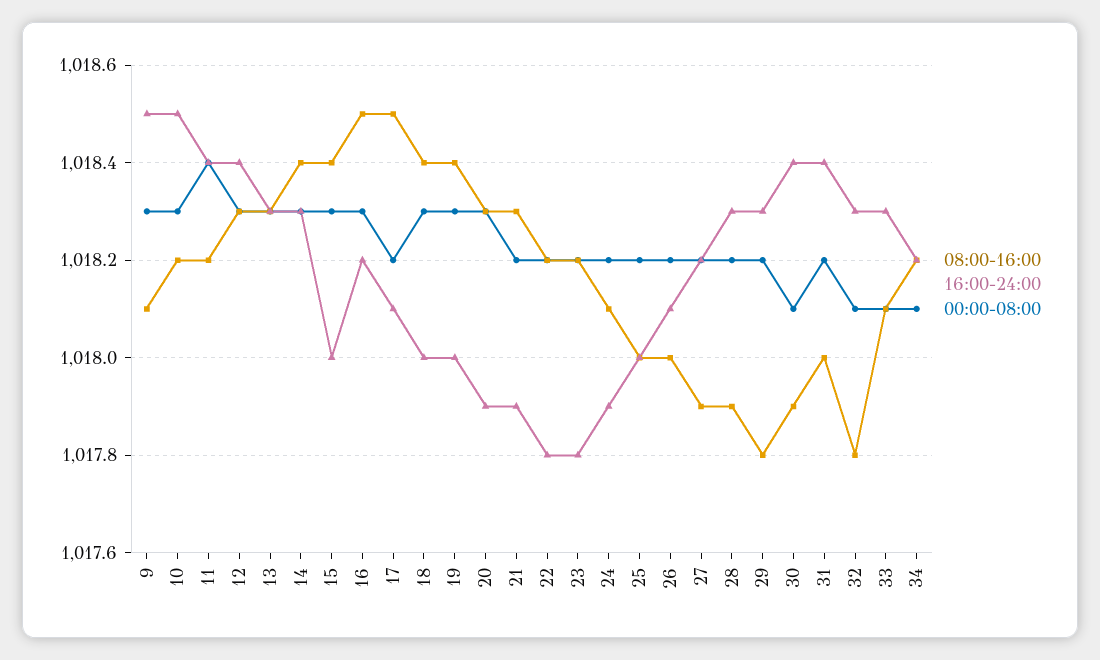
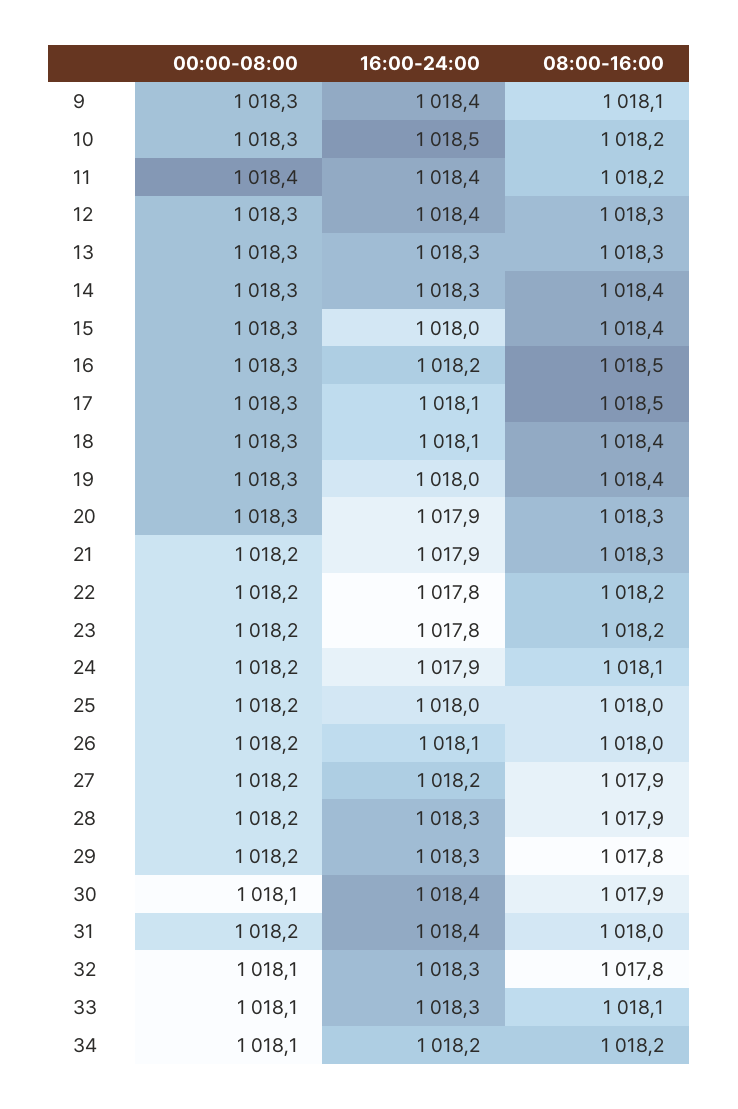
16:00-24:00, 9: 1018.5 -> 1018.4
00:00-08:00, 17: 1018.2 -> 1018.3
16:00-24:00, 18: 1018 -> 1018.1

